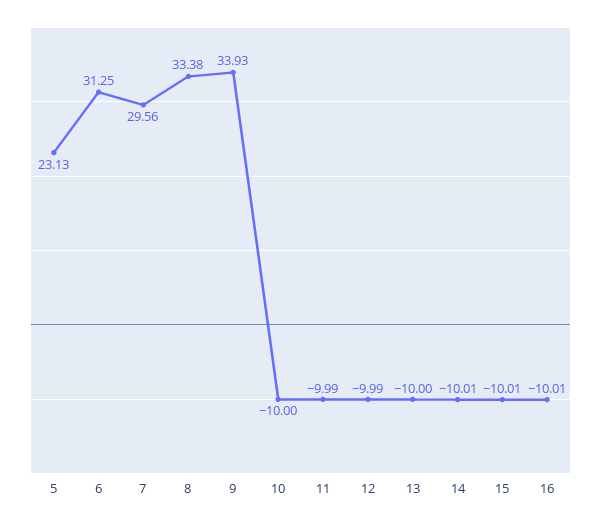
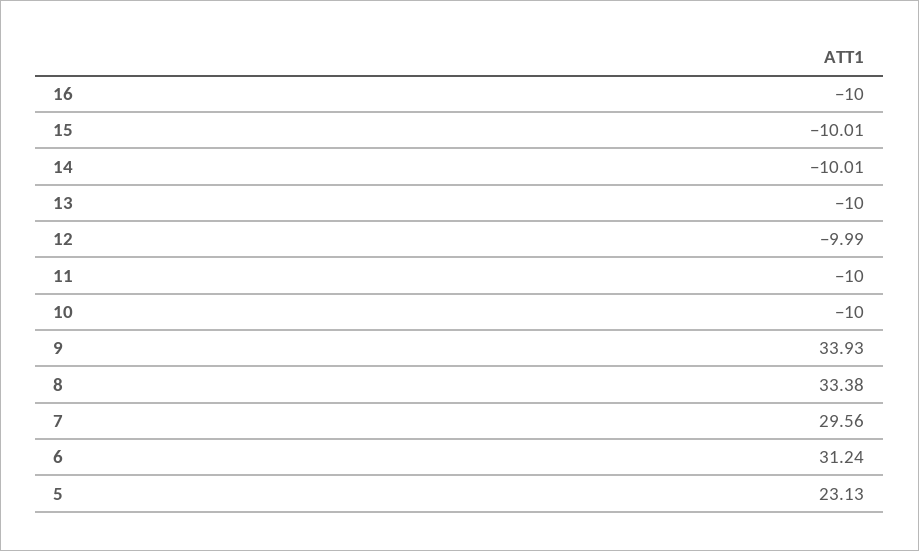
6: 31.25 -> 31.24
11: -9.99 -> -10
16: -10.01 -> -10

